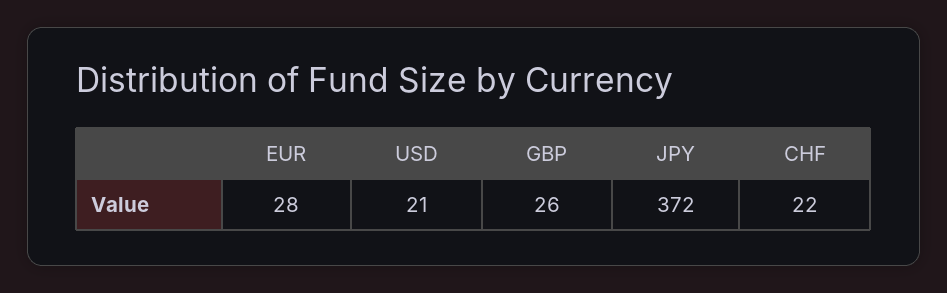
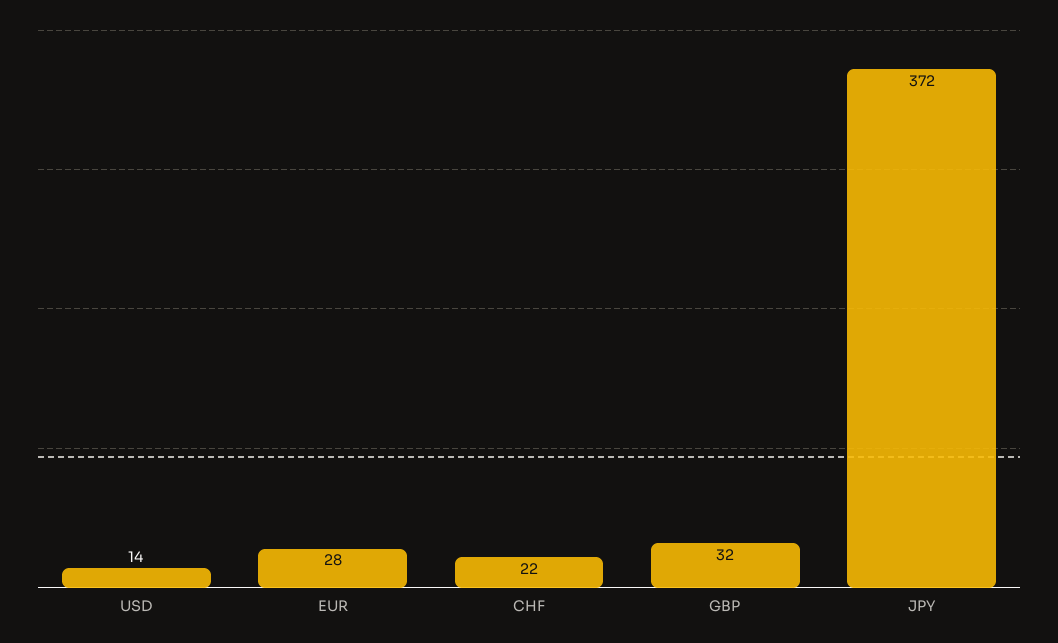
USD: 21 -> 14
GBP: 26 -> 32

